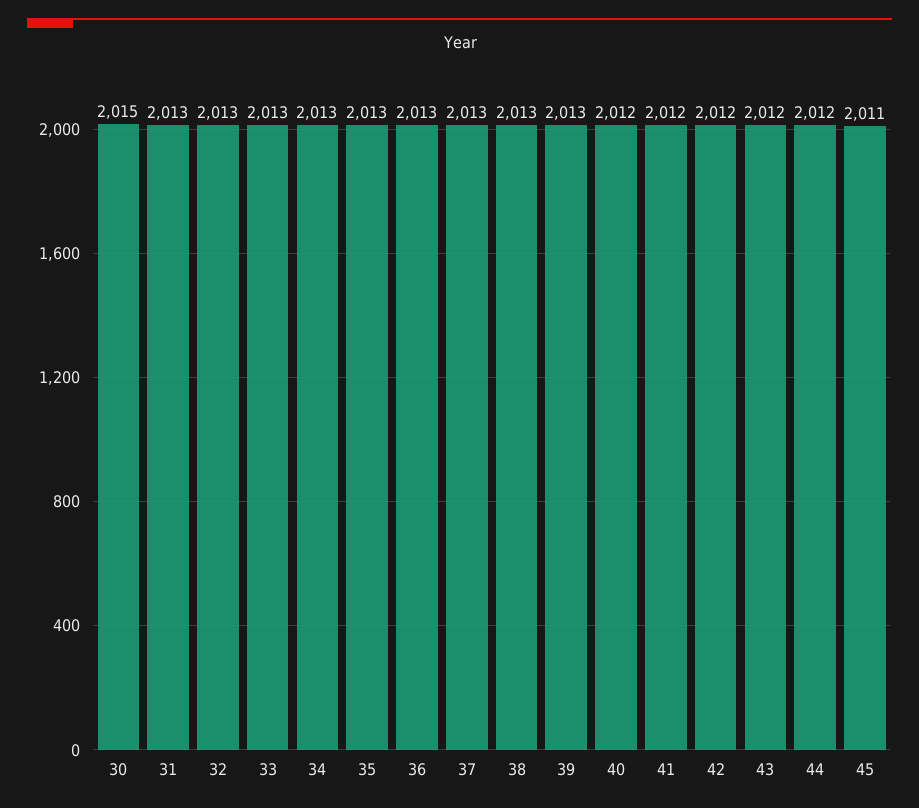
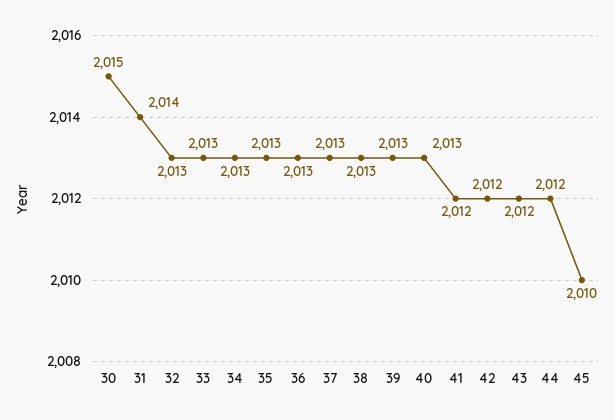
31: 2013 -> 2014
40: 2012 -> 2013
45: 2011 -> 2010

